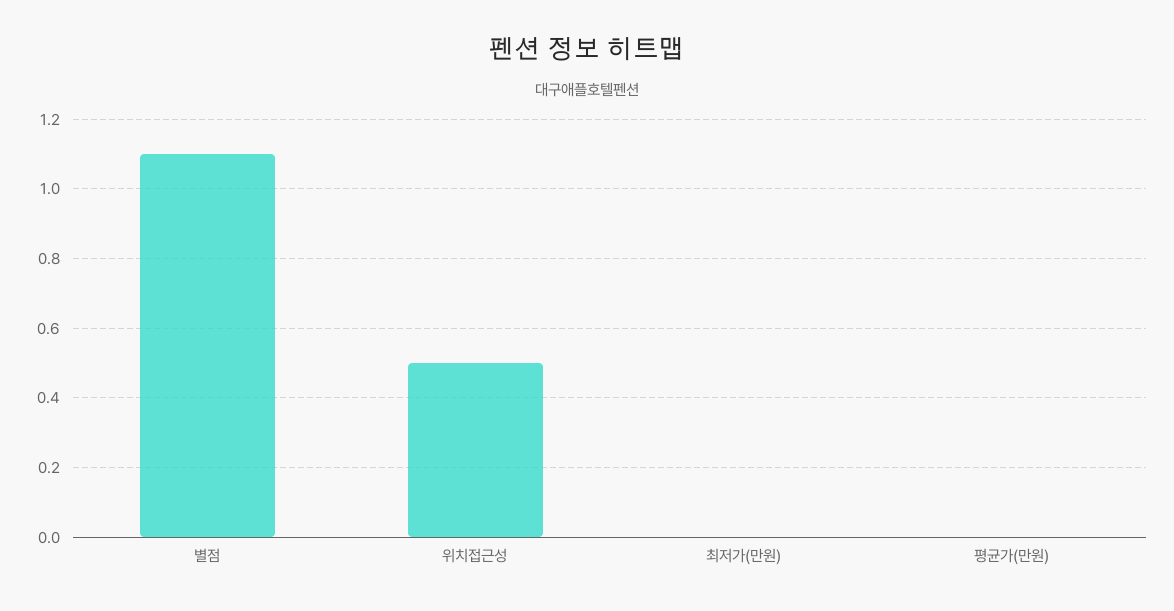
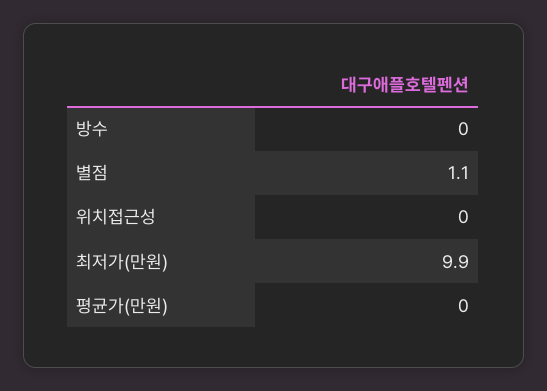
위치접근성: 0.5 -> 0
최저가(만원): 0 -> 9.9
방수: none -> 0

